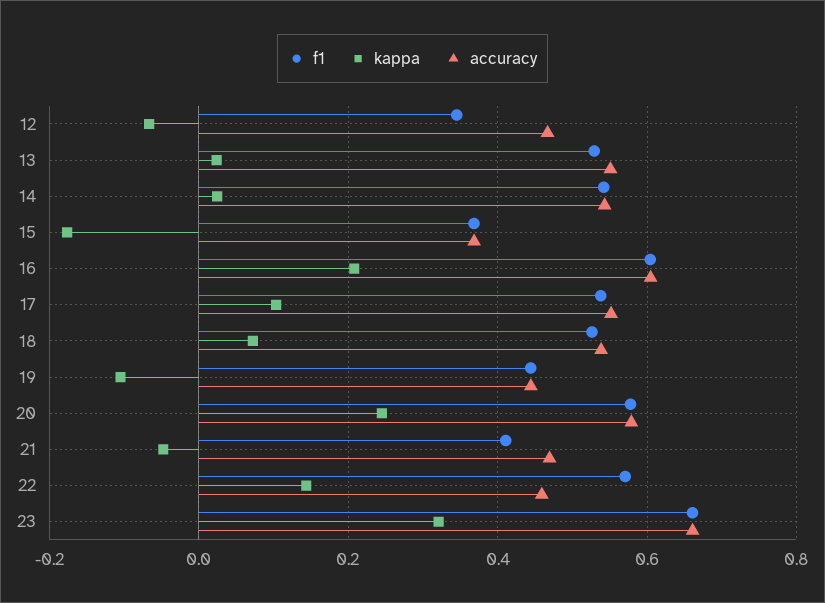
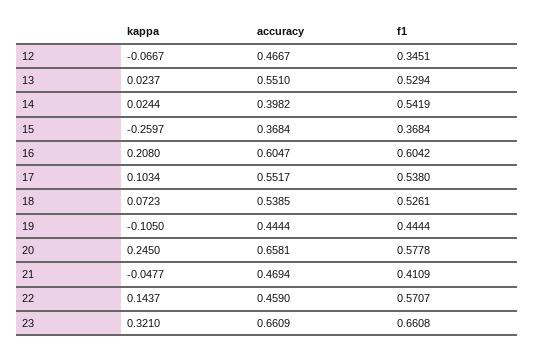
accuracy, 14: 0.54 -> 0.3982
kappa, 15: -0.18 -> -0.2597
accuracy, 20: 0.58 -> 0.6581

